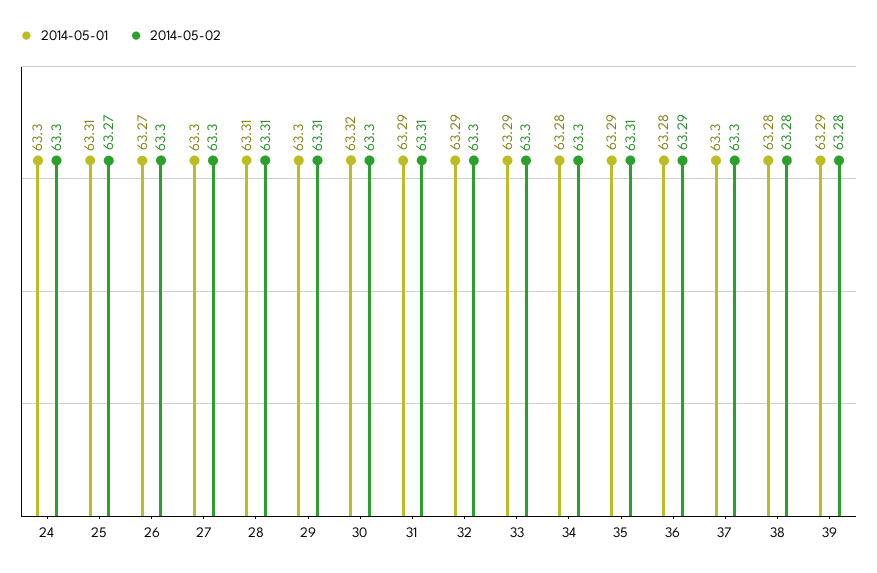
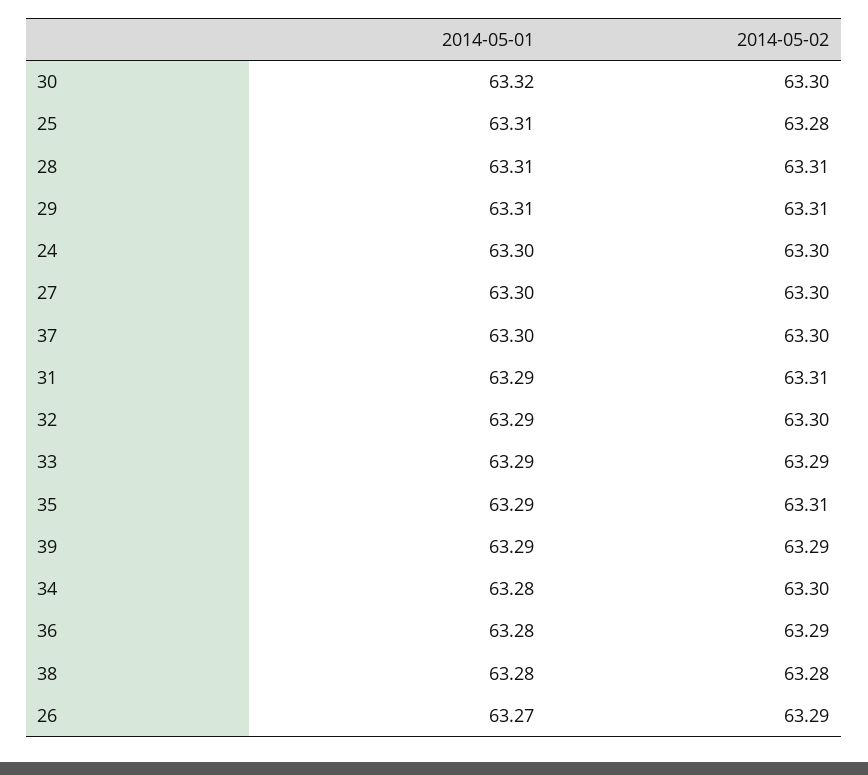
2014-05-02, 25: 63.27 -> 63.28
2014-05-02, 26: 63.3 -> 63.29
2014-05-01, 29: 63.3 -> 63.31
2014-05-02, 33: 63.3 -> 63.29
2014-05-02, 39: 63.28 -> 63.29

